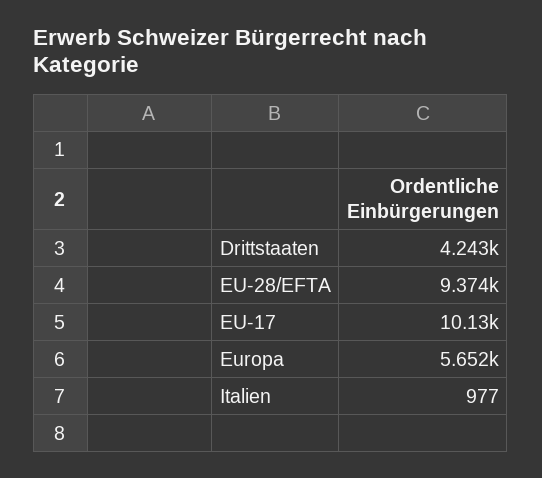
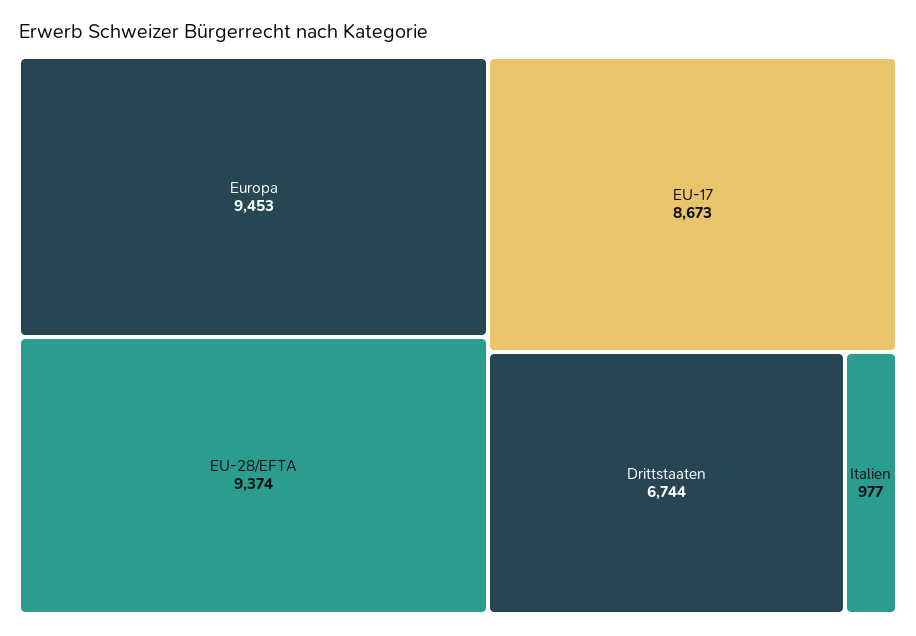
Drittstaaten: 4243 -> 6744
EU-17: 10130 -> 8673
Europa: 5652 -> 9453

